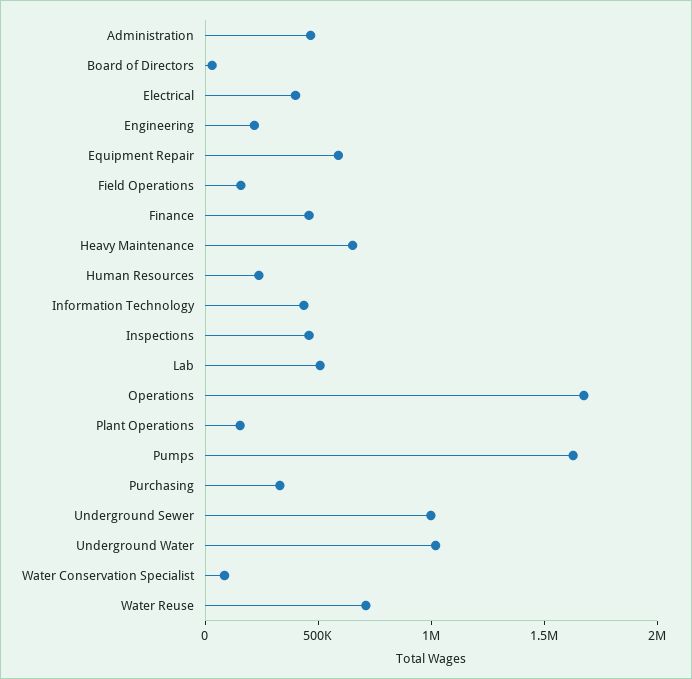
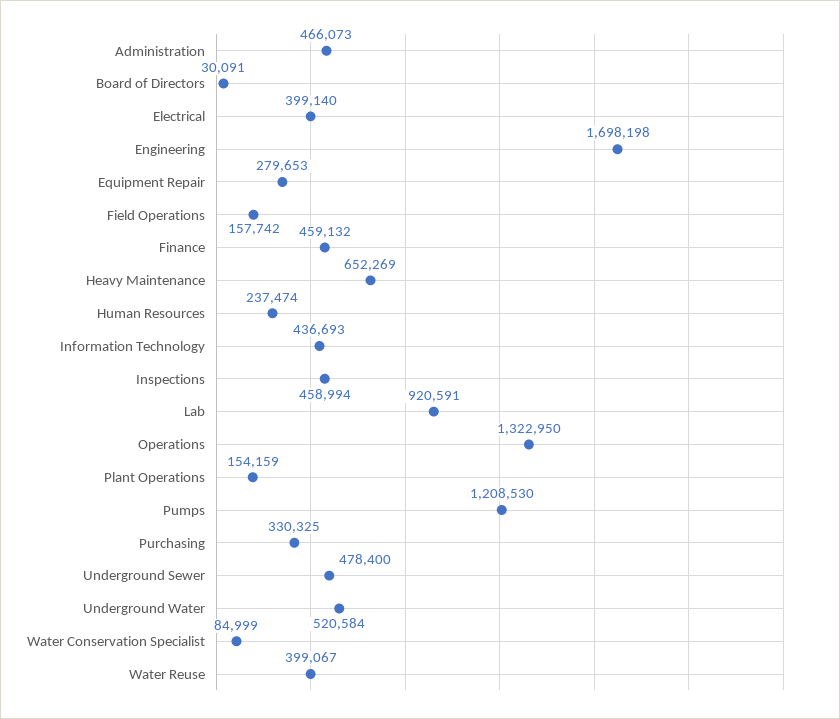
Engineering: 200000 -> 1698198
Equipment Repair: 600000 -> 279653
Lab: 500000 -> 920591
Operations: 1700000 -> 1322950
Pumps: 1600000 -> 1208530
Underground Sewer: 1000000 -> 478400
Underground Water: 1000000 -> 520584
Water Reuse: 700000 -> 399067

